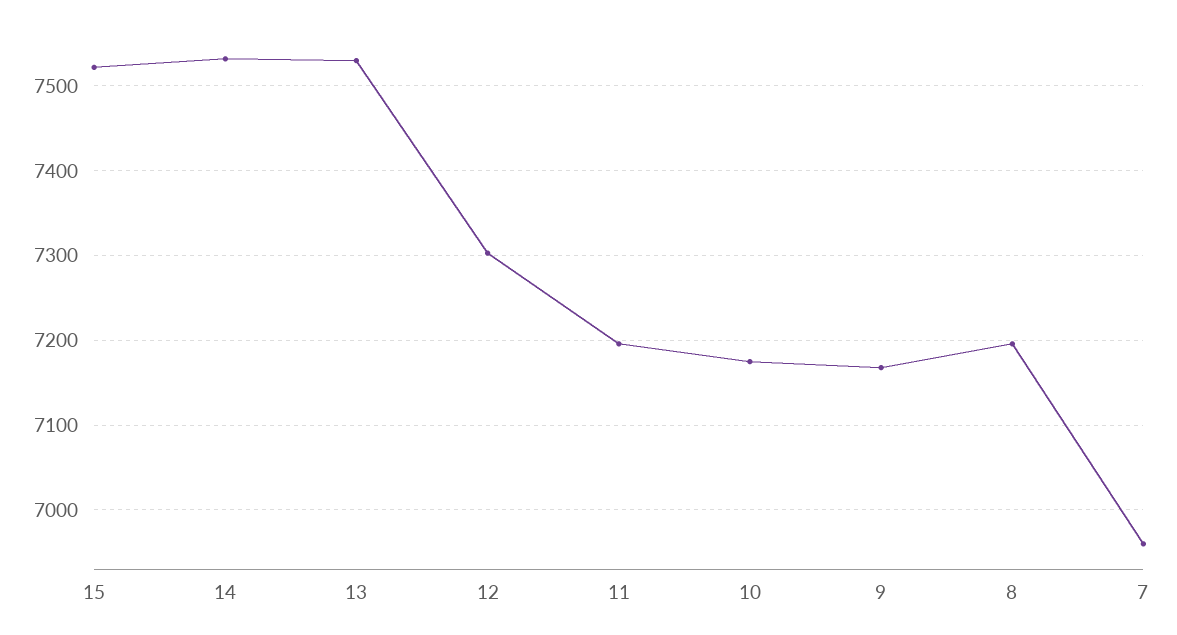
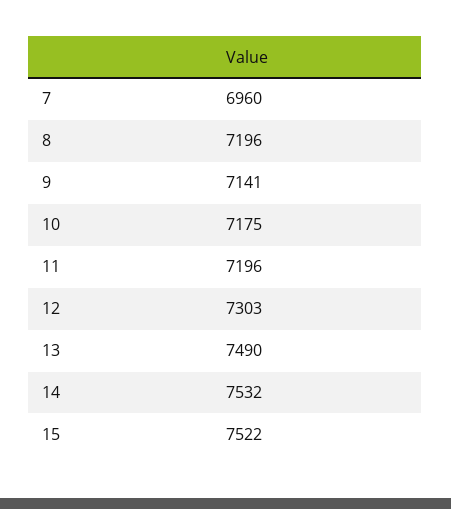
13: 7530 -> 7490
9: 7170 -> 7141

